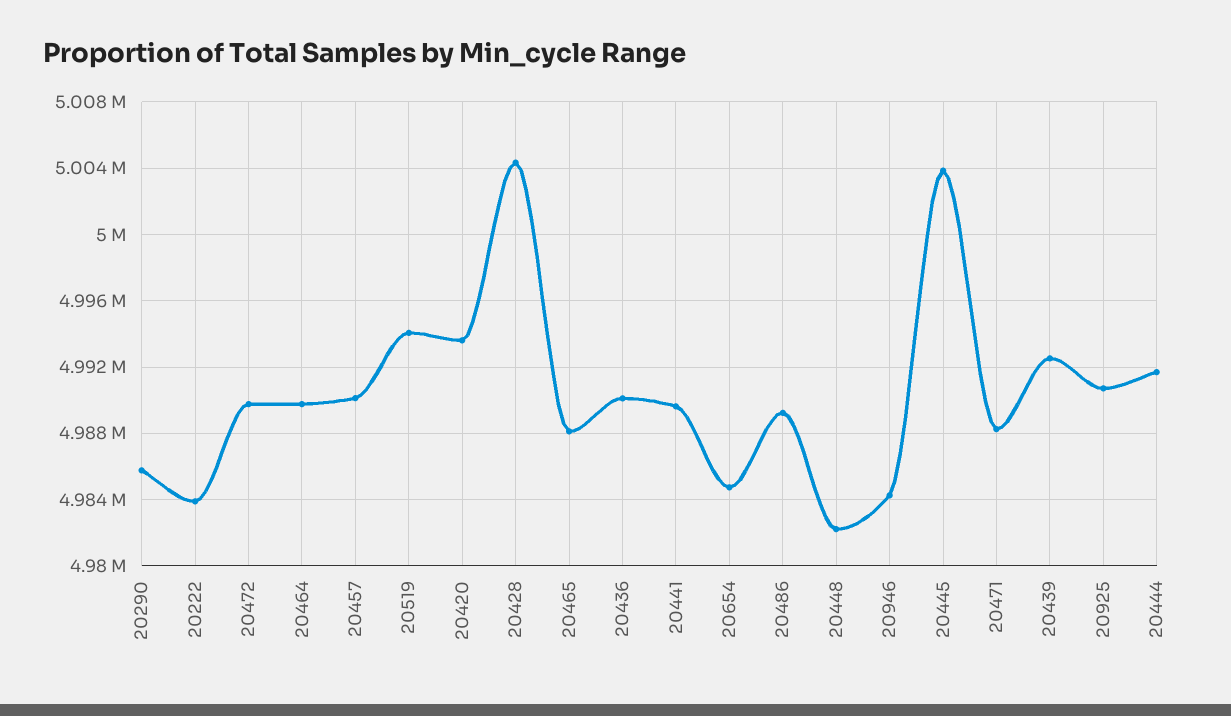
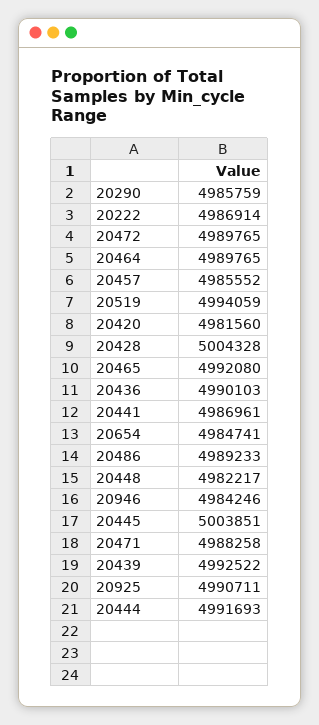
20222: 4984000 -> 4986914
20457: 4990000 -> 4985552
20420: 4993500 -> 4981560
20465: 4988000 -> 4992080
20441: 4989500 -> 4986961

